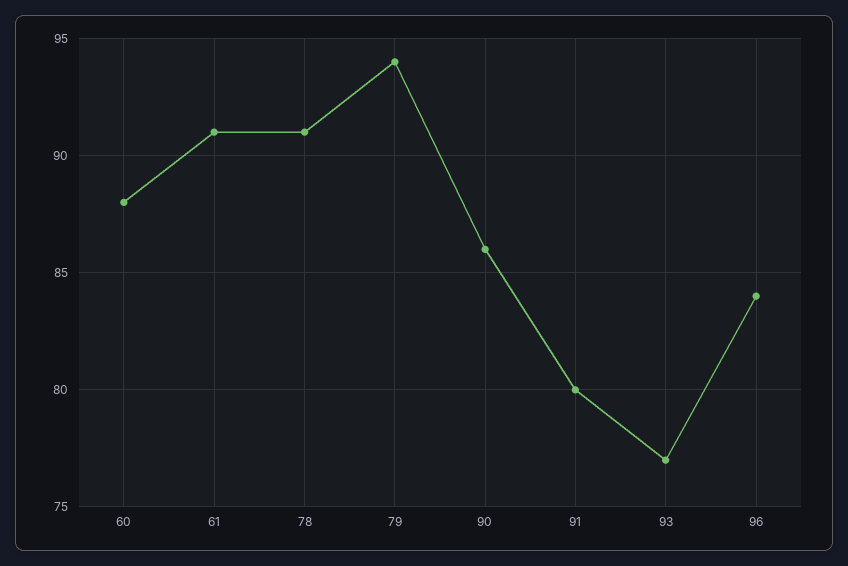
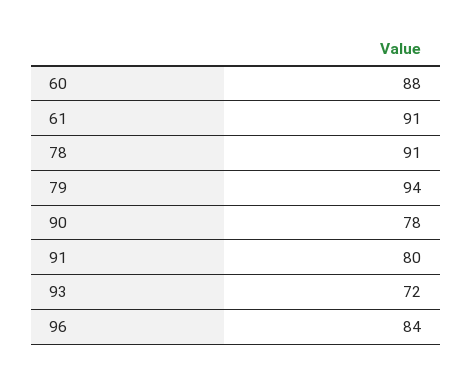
90: 86 -> 78
93: 77 -> 72

